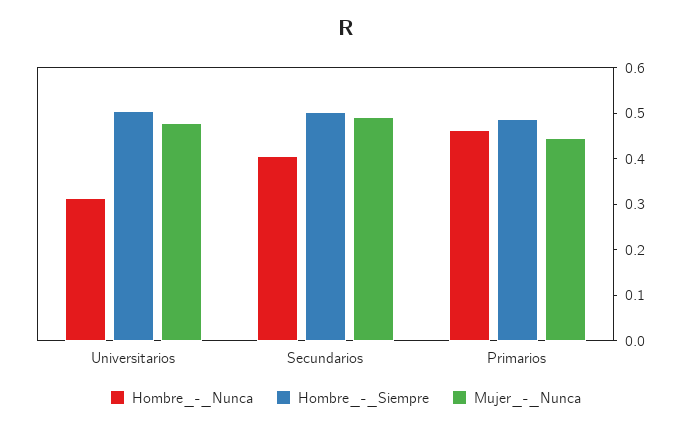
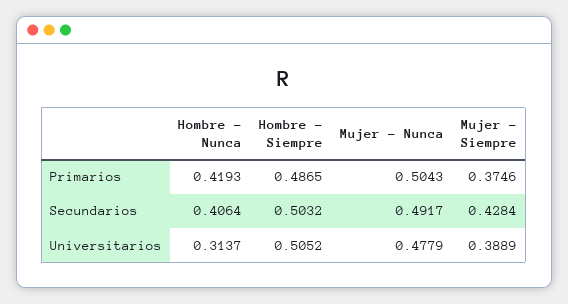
Hombre_-_Nunca, Primarios: 0.46 -> 0.4193
Mujer_-_Nunca, Primarios: 0.44 -> 0.5043
Mujer - Siempre, Primarios: none -> 0.3746
Mujer - Siempre, Secundarios: none -> 0.4284
Mujer - Siempre, Universitarios: none -> 0.3889

